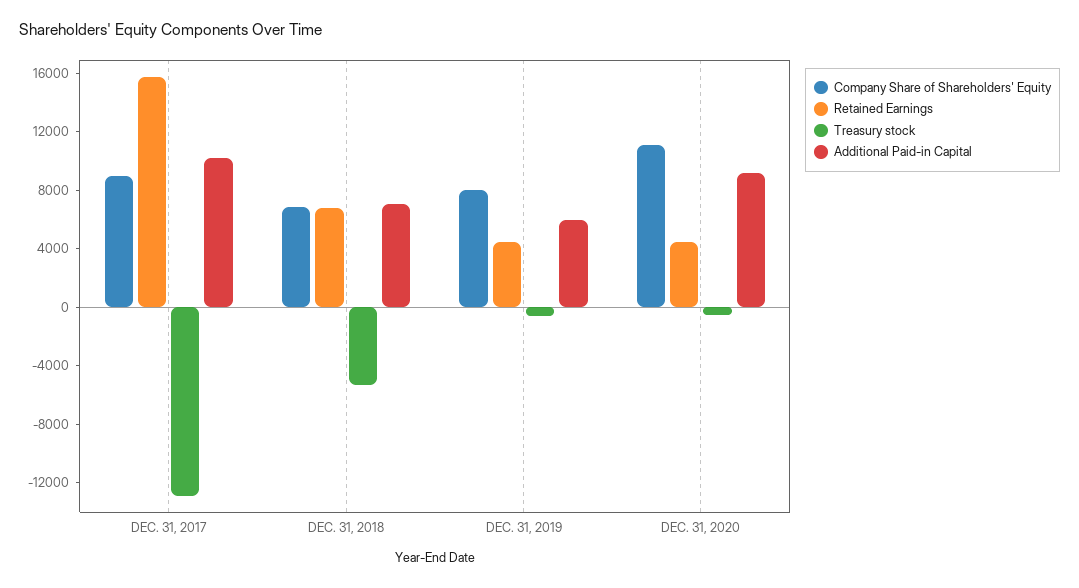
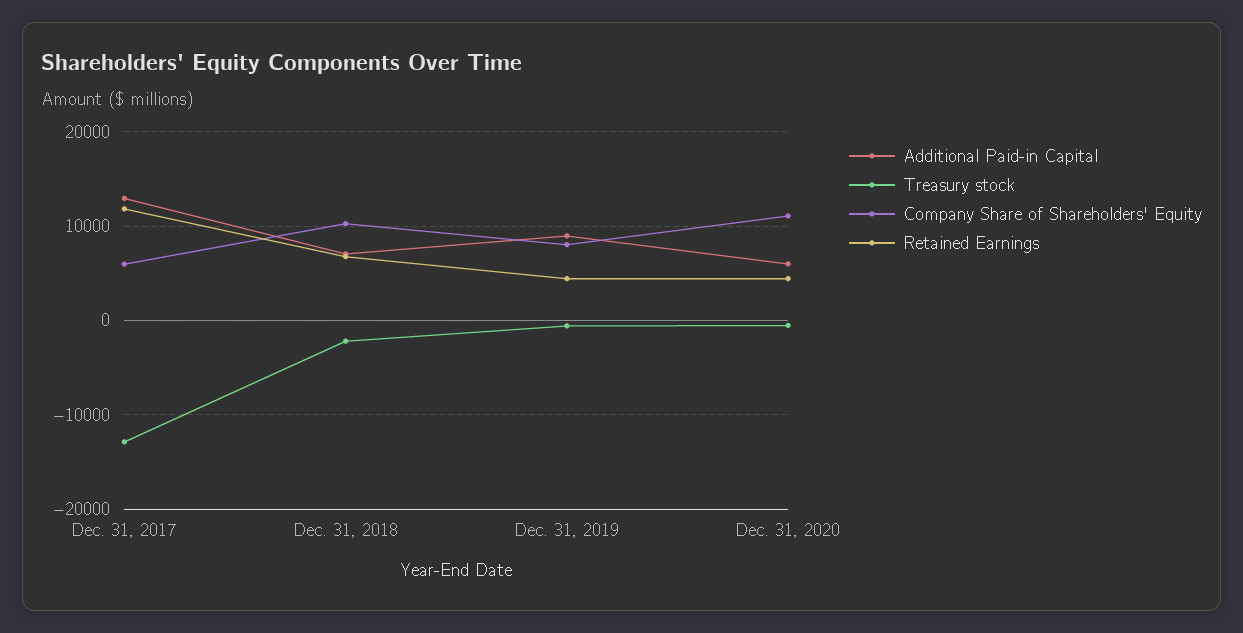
Company Share of Shareholders' Equity, DEC. 31, 2017: 9000 -> 6000
Retained Earnings, DEC. 31, 2017: 16000 -> 12000
Additional Paid-in Capital, DEC. 31, 2017: 10000 -> 13000
Company Share of Shareholders' Equity, DEC. 31, 2018: 7000 -> 10000
Treasury stock, DEC. 31, 2018: -5000 -> -2000
Additional Paid-in Capital, DEC. 31, 2019: 6000 -> 9000
Additional Paid-in Capital, DEC. 31, 2020: 9000 -> 6000

